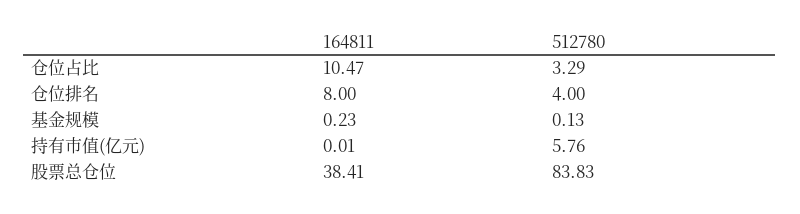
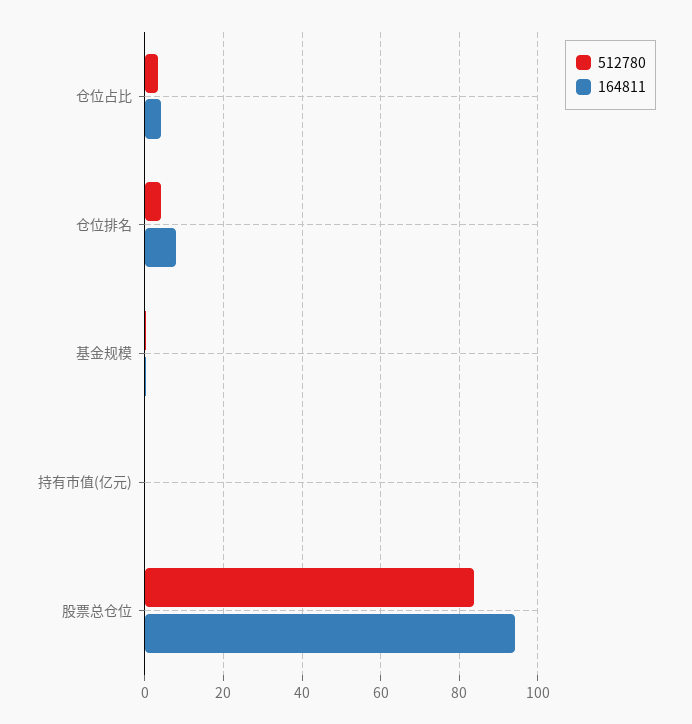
164811, 仓位占比: 10.47 -> 4
512780, 持有市值(亿元): 5.76 -> 0
164811, 股票总仓位: 38.41 -> 94

